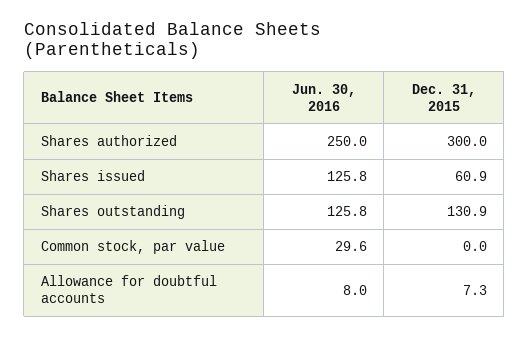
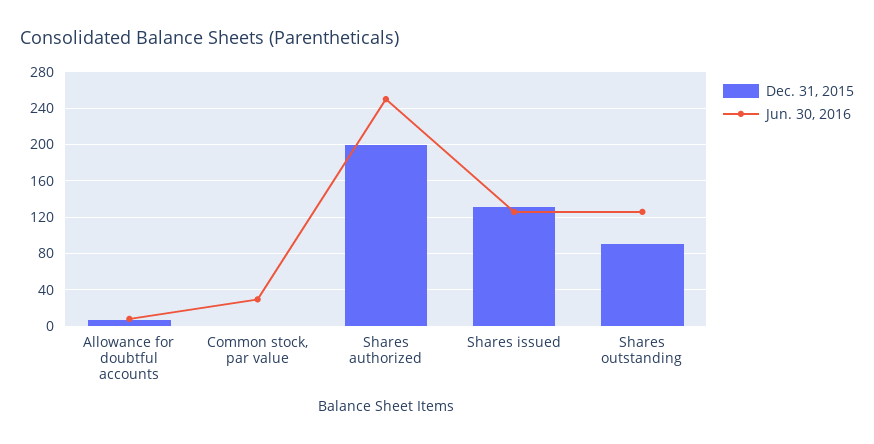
Dec. 31, 2015, Shares authorized: 300 -> 200
Dec. 31, 2015, Shares issued: 60.9 -> 130
Dec. 31, 2015, Shares outstanding: 130.9 -> 90

